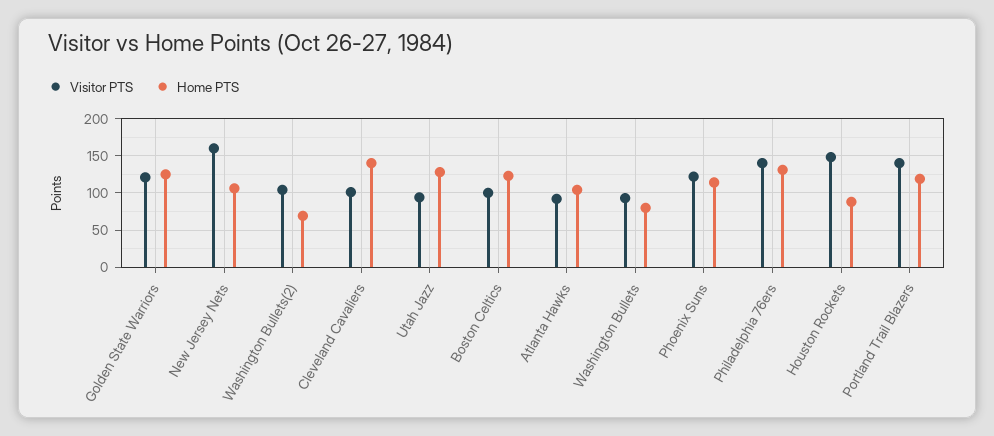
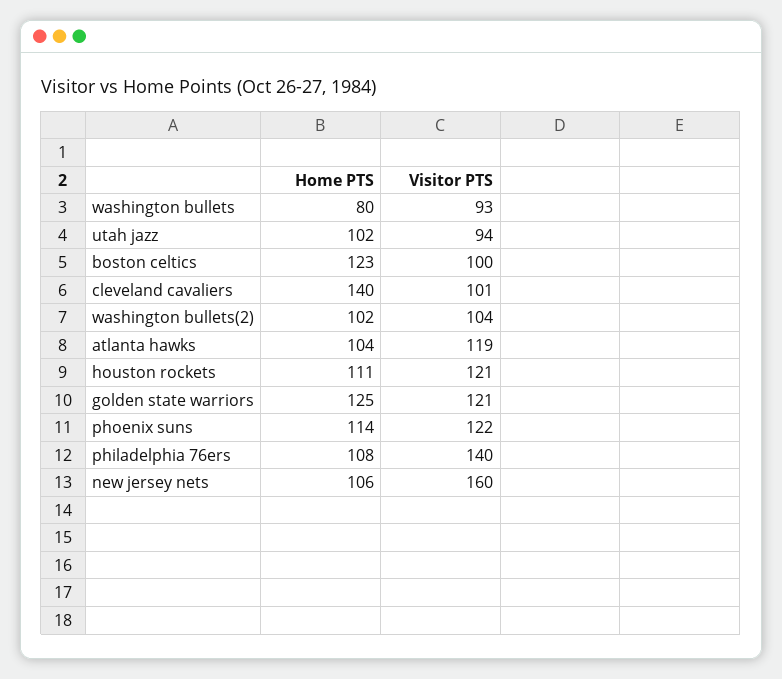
Home PTS, Washington Bullets(2): 70 -> 102
Home PTS, Utah Jazz: 130 -> 102
Visitor PTS, Atlanta Hawks: 90 -> 119
Home PTS, Philadelphia 76ers: 130 -> 108
Visitor PTS, Houston Rockets: 150 -> 121
Home PTS, Houston Rockets: 90 -> 111
Visitor PTS, Portland Trail Blazers: 140 -> none
Home PTS, Portland Trail Blazers: 120 -> none

